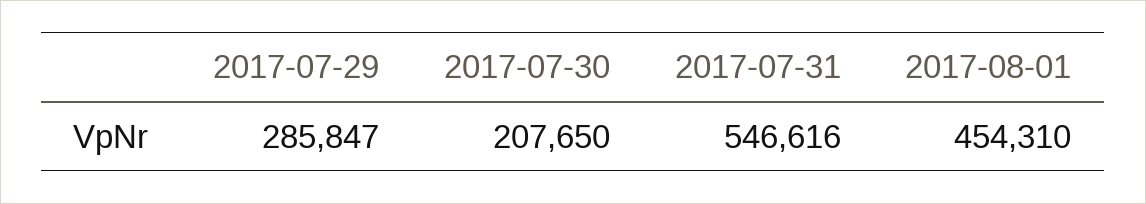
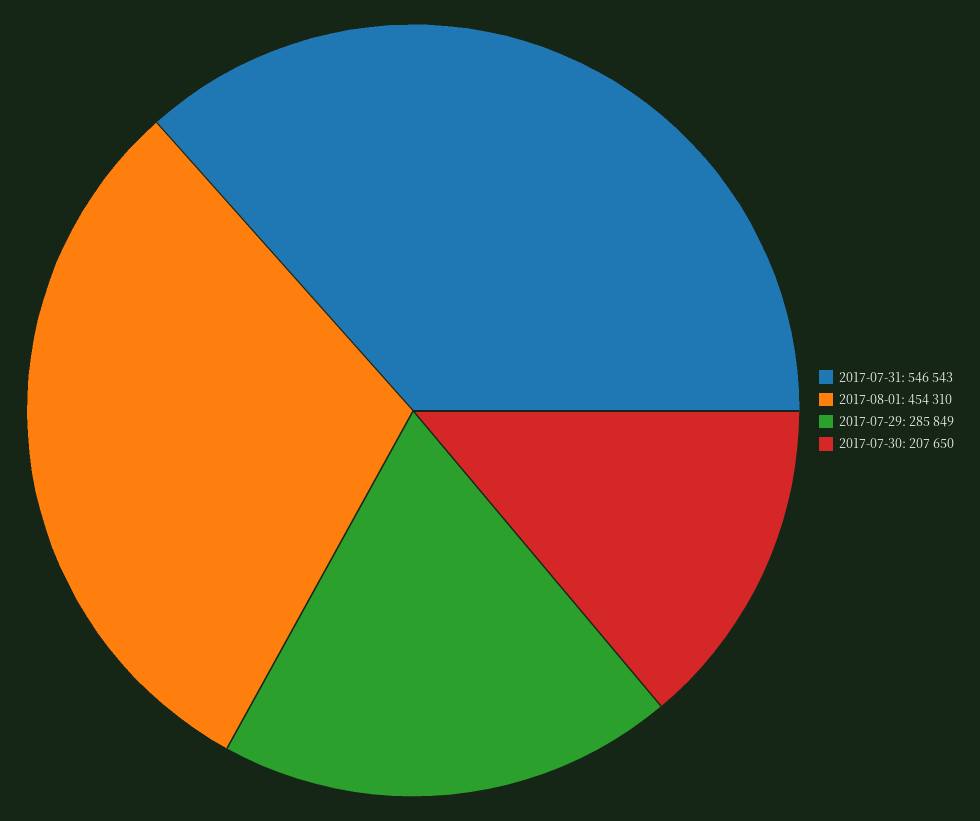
2017-07-29: 285847 -> 285849
2017-07-31: 546616 -> 546543

